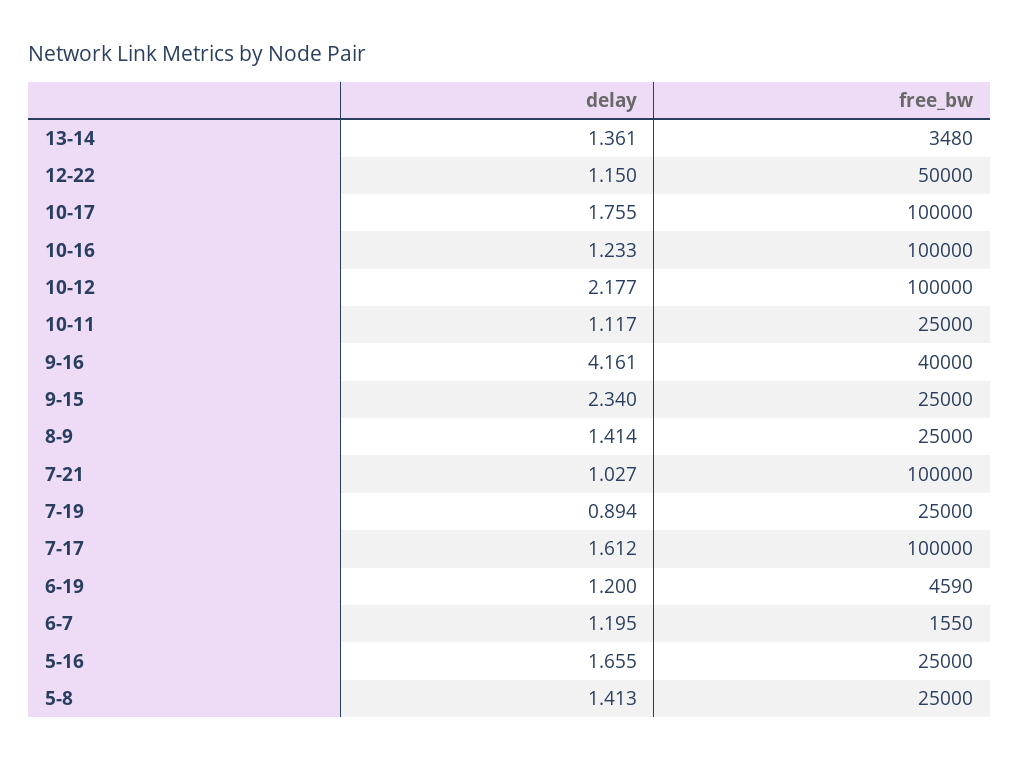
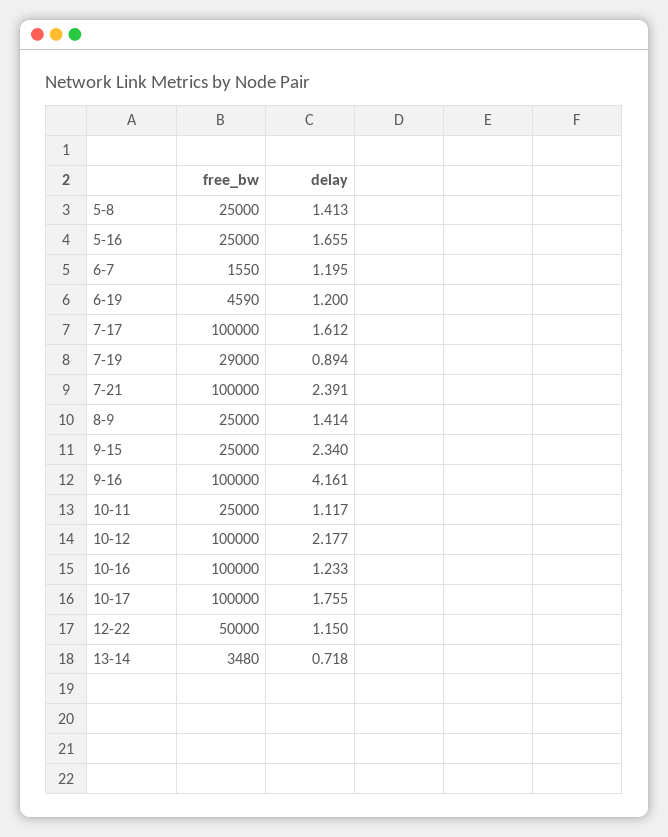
delay, 13-14: 1.361 -> 0.718
free_bw, 9-16: 40000 -> 100000
delay, 7-21: 1.027 -> 2.391
free_bw, 7-19: 25000 -> 29000

